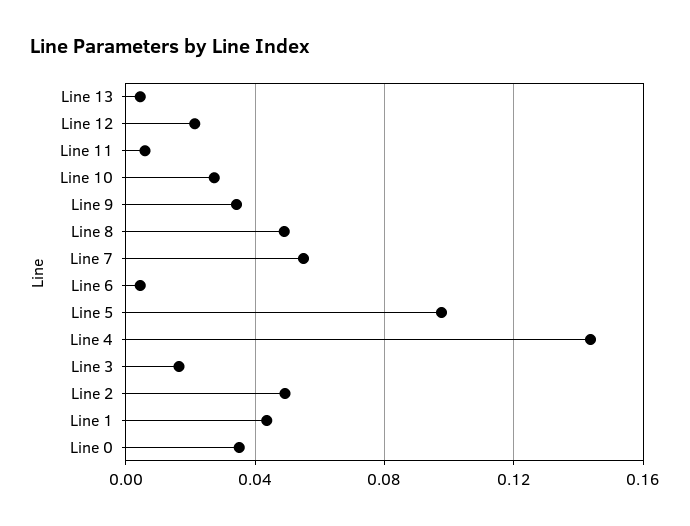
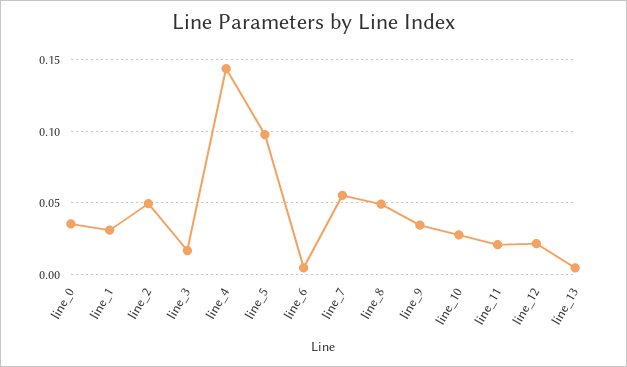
Line 11: 0.005 -> 0.02
Line 1: 0.045 -> 0.03

